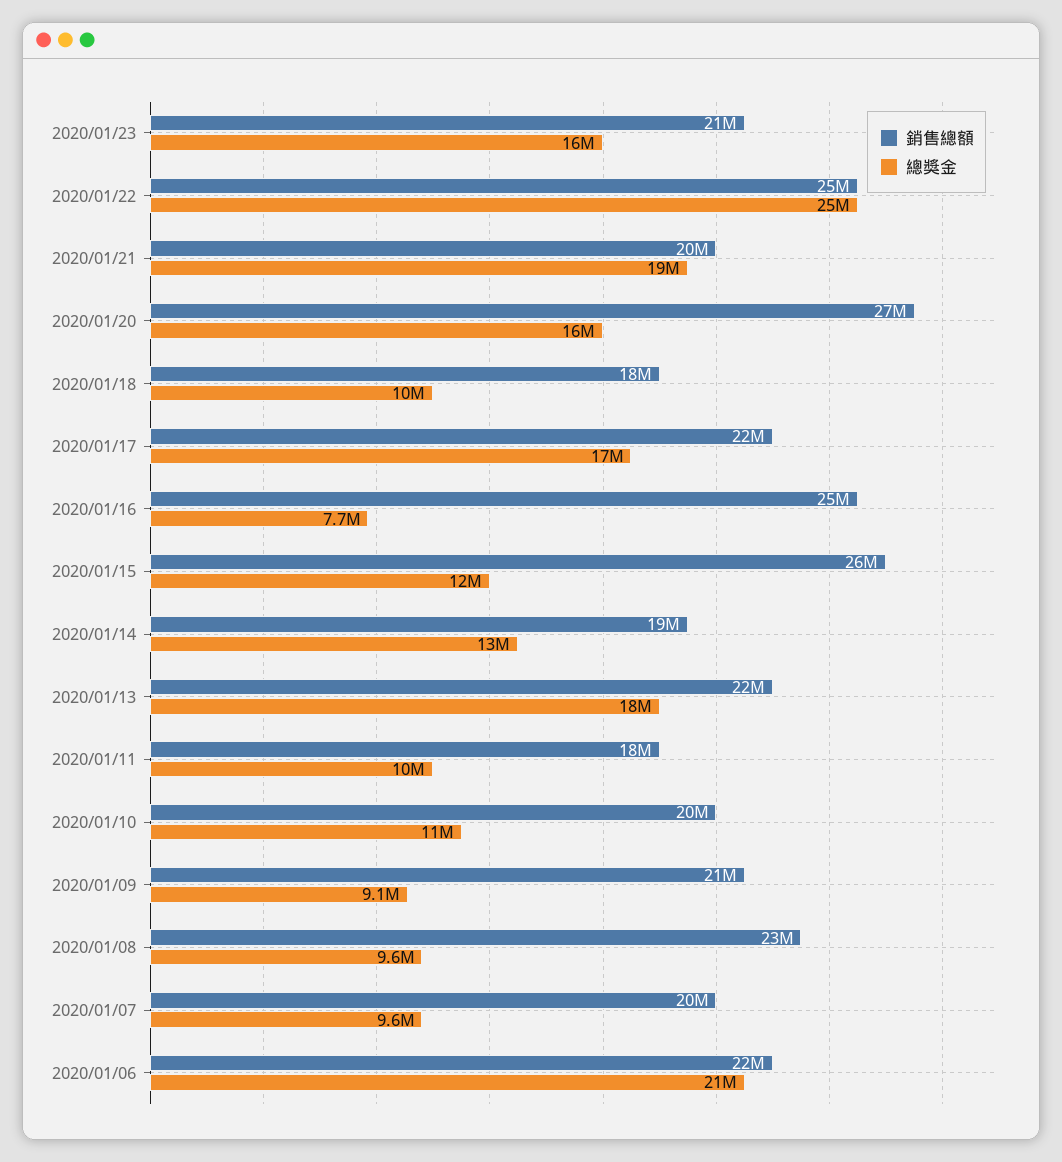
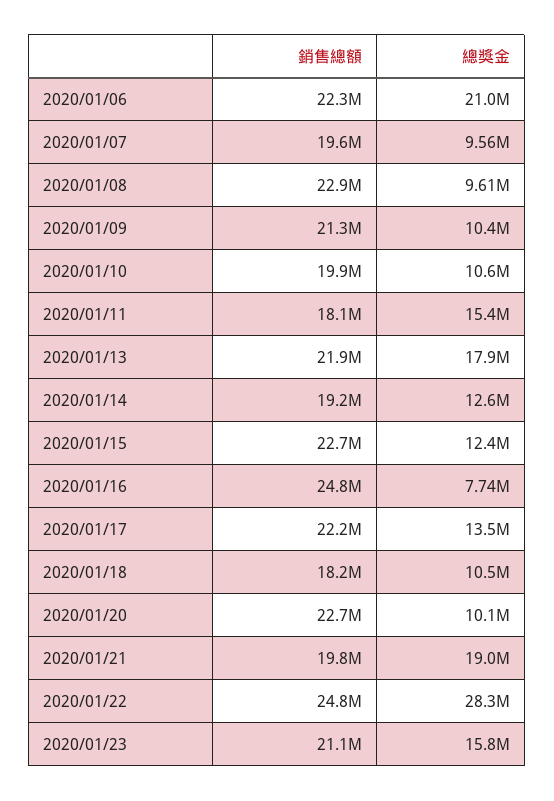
總獎金, 2020/01/22: 25000000 -> 28300000
銷售總額, 2020/01/20: 27000000 -> 22700000
總獎金, 2020/01/20: 16000000 -> 10100000
總獎金, 2020/01/17: 17000000 -> 13500000
銷售總額, 2020/01/15: 26000000 -> 22700000
總獎金, 2020/01/11: 10000000 -> 15400000
總獎金, 2020/01/09: 9100000 -> 10400000

